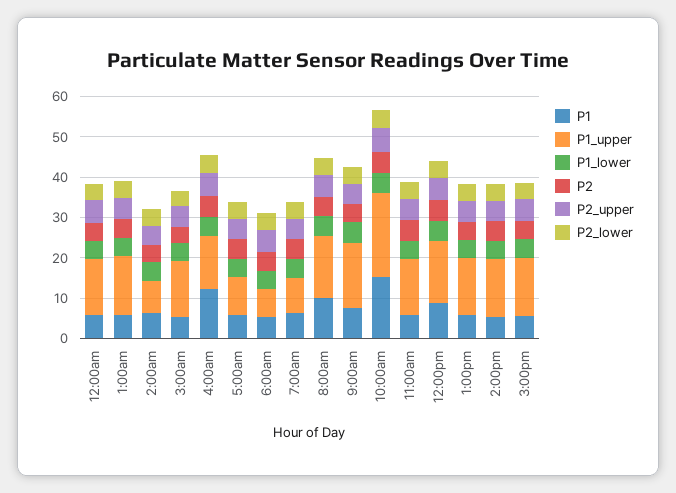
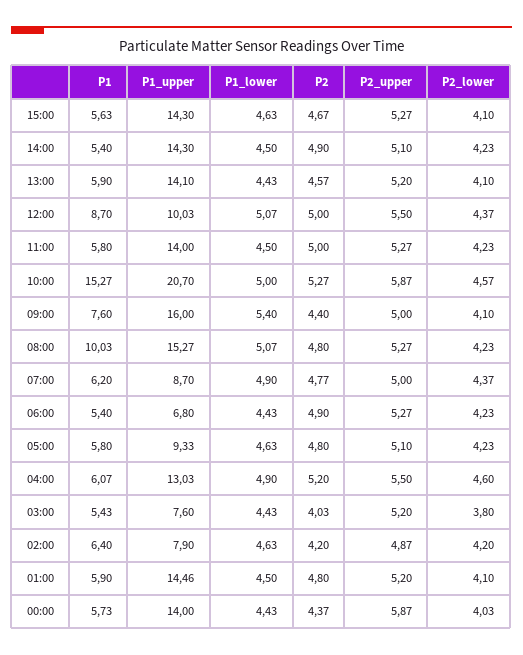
P1_upper, 3:00am: 14 -> 7.6
P1, 4:00am: 12 -> 6.07
P1_upper, 12:00pm: 16 -> 10.03

